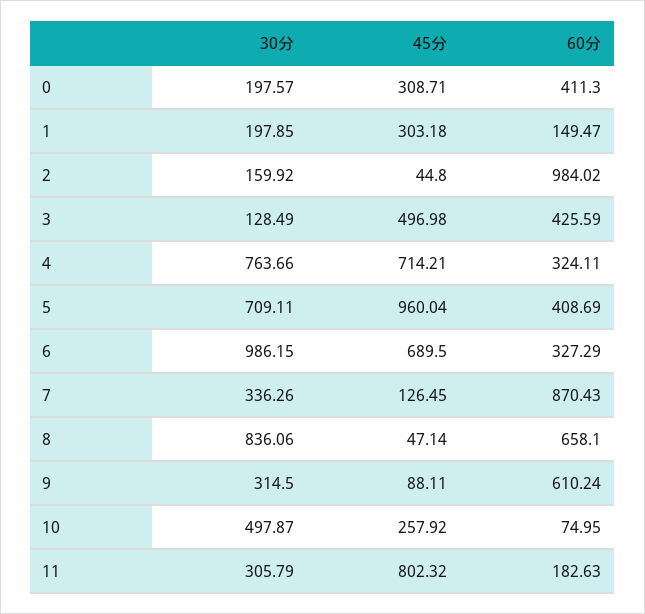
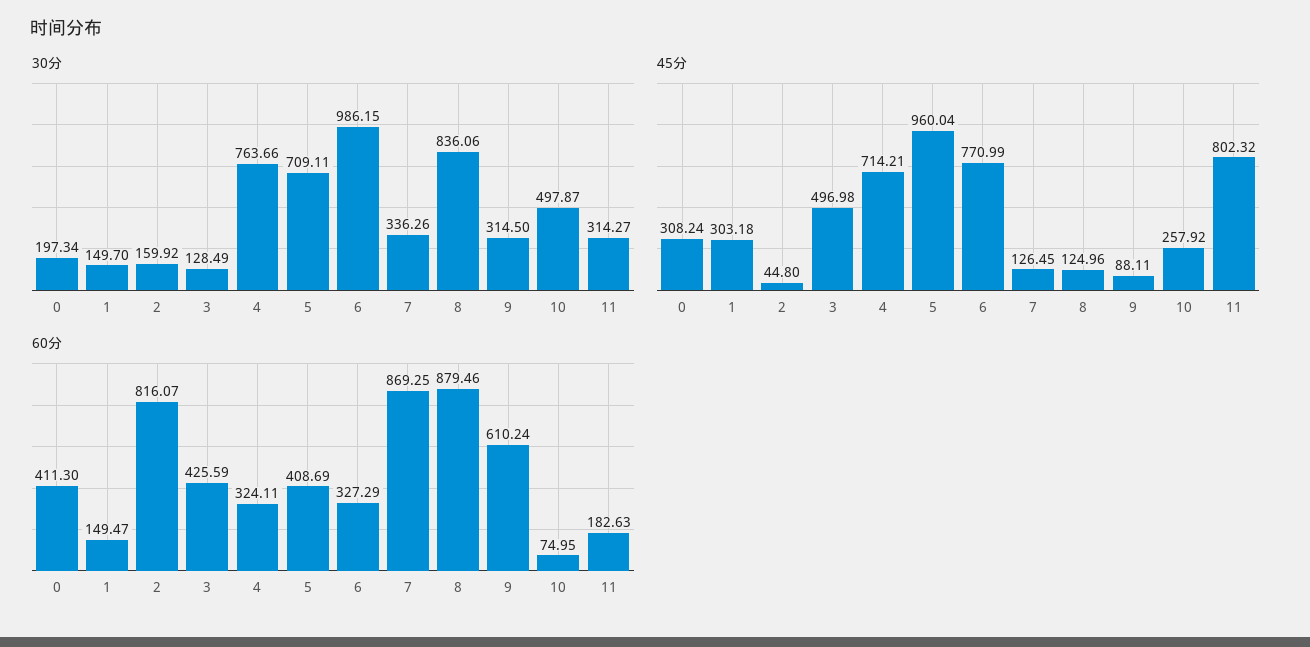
30分, 0: 197.57 -> 197.34
45分, 0: 308.71 -> 308.24
30分, 1: 197.85 -> 149.7
60分, 2: 984.02 -> 816.07
45分, 6: 689.5 -> 770.99
60分, 7: 870.43 -> 869.25
45分, 8: 47.14 -> 124.96
60分, 8: 658.1 -> 879.46
30分, 11: 305.79 -> 314.27

